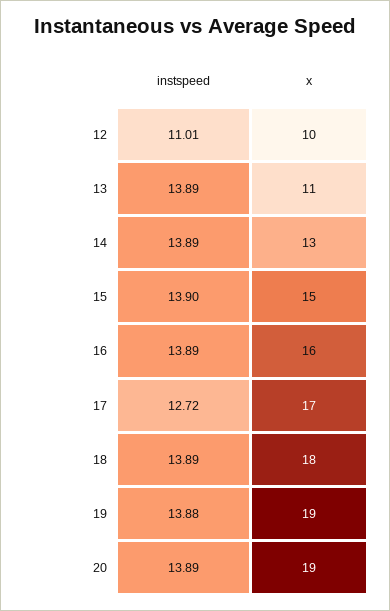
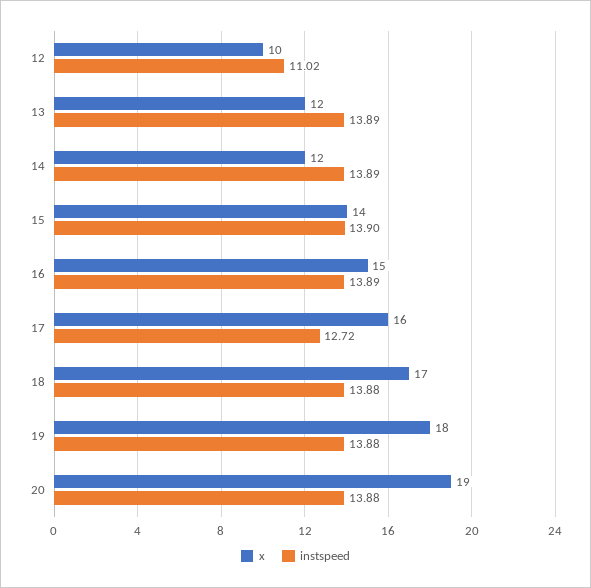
instspeed, 12: 11.01 -> 11.02
x, 13: 11 -> 12
x, 14: 13 -> 12
x, 15: 15 -> 14
x, 16: 16 -> 15
x, 17: 17 -> 16
instspeed, 18: 13.89 -> 13.88
x, 18: 18 -> 17
x, 19: 19 -> 18
instspeed, 20: 13.89 -> 13.88

